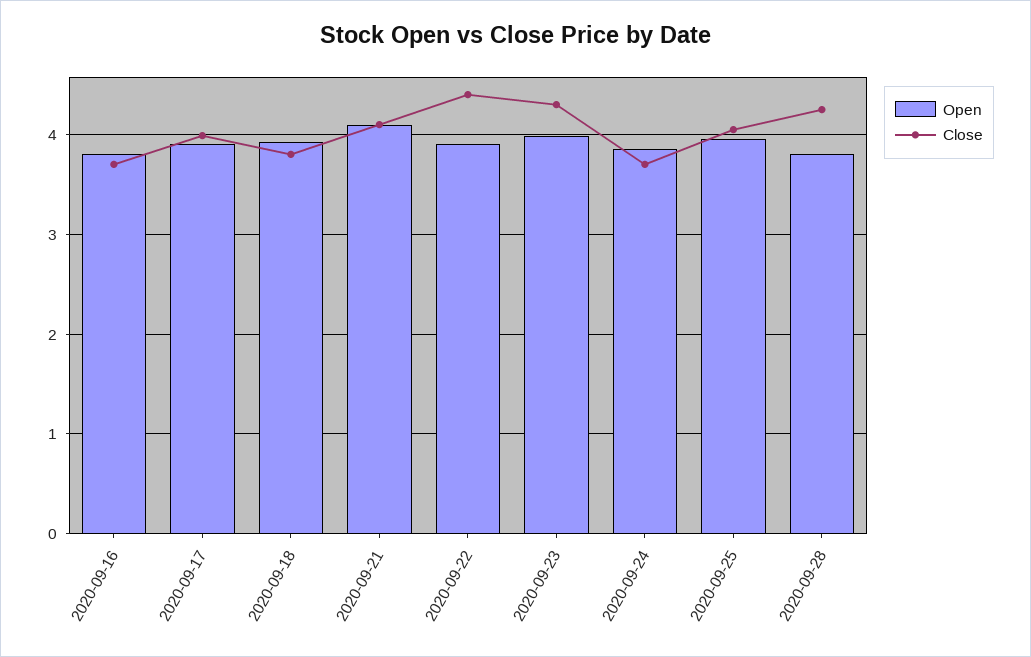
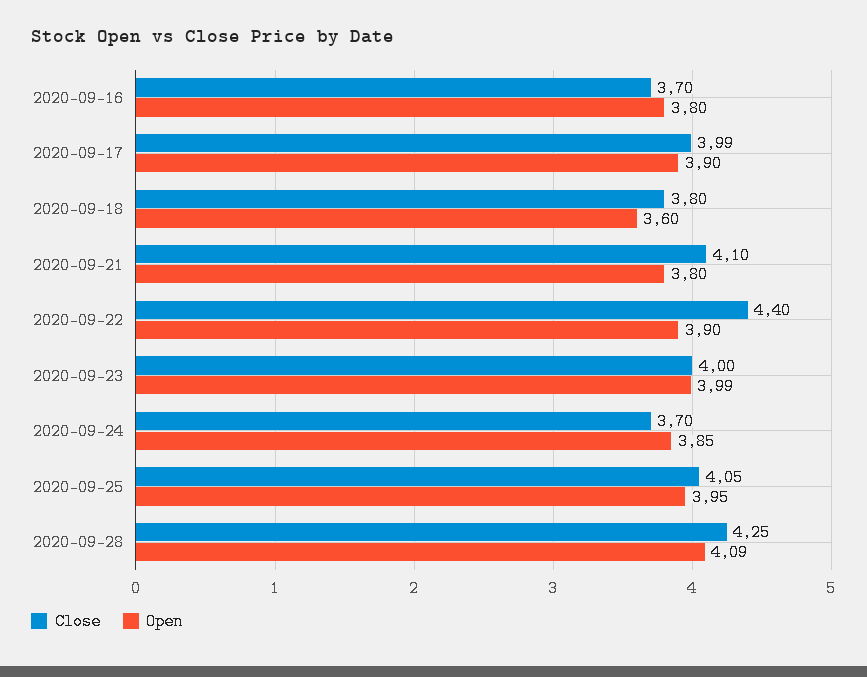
Open, 2020-09-18: 3.9 -> 3.6
Open, 2020-09-21: 4.1 -> 3.8
Close, 2020-09-23: 4.3 -> 4
Open, 2020-09-28: 3.8 -> 4.09

